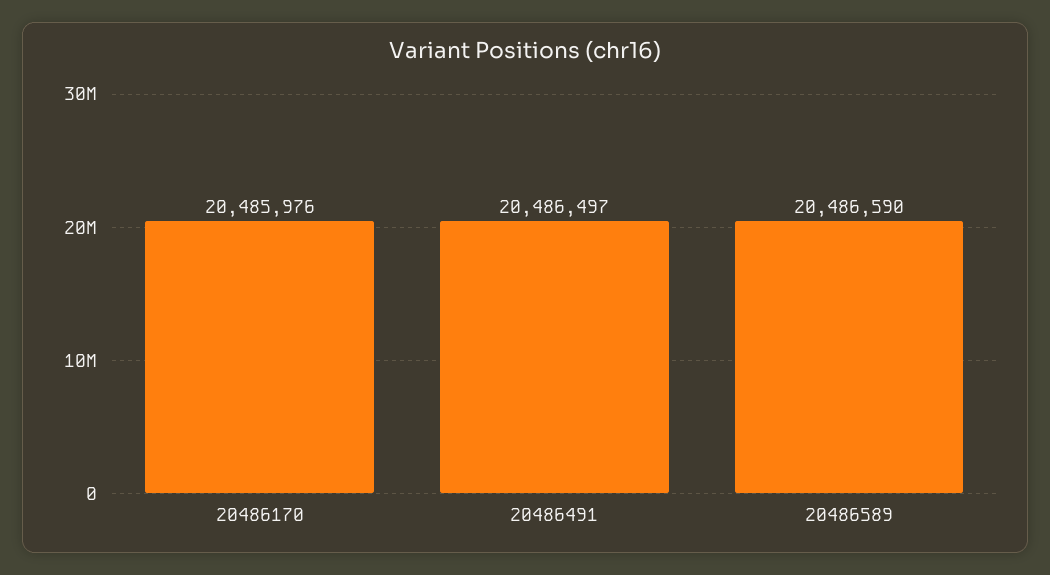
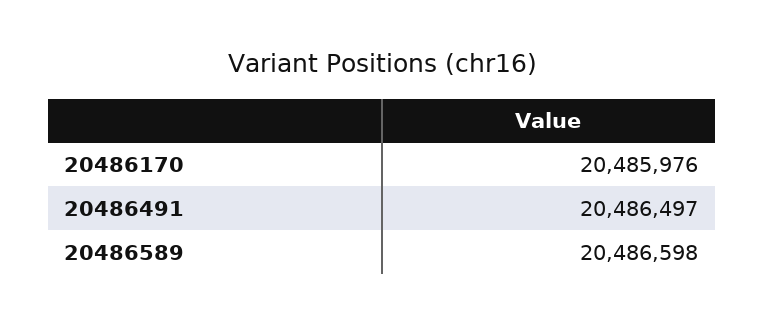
20486589: 20486590 -> 20486598

